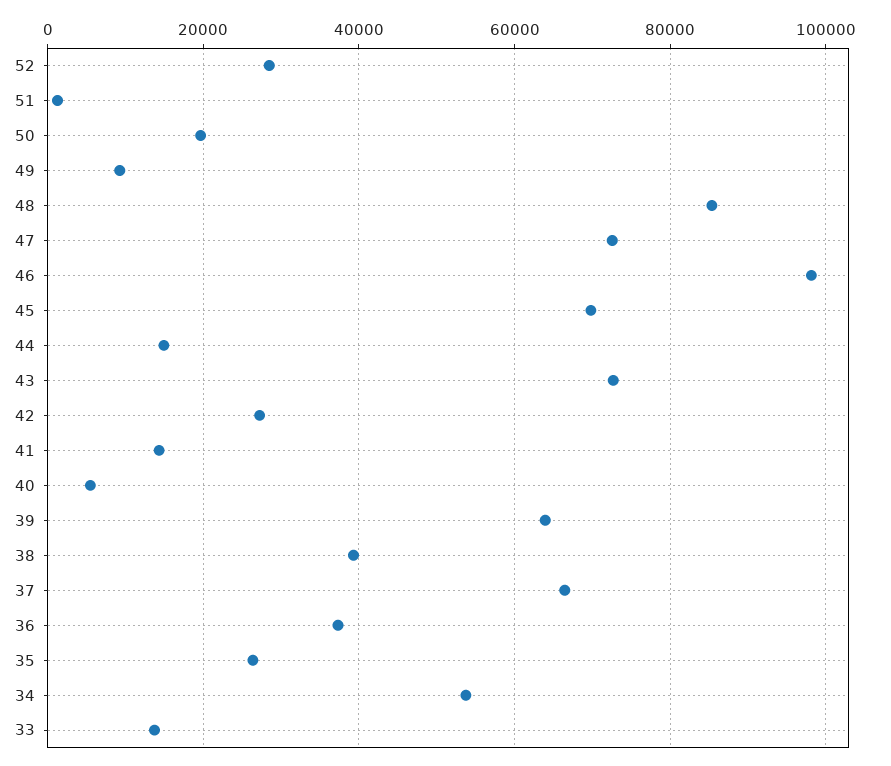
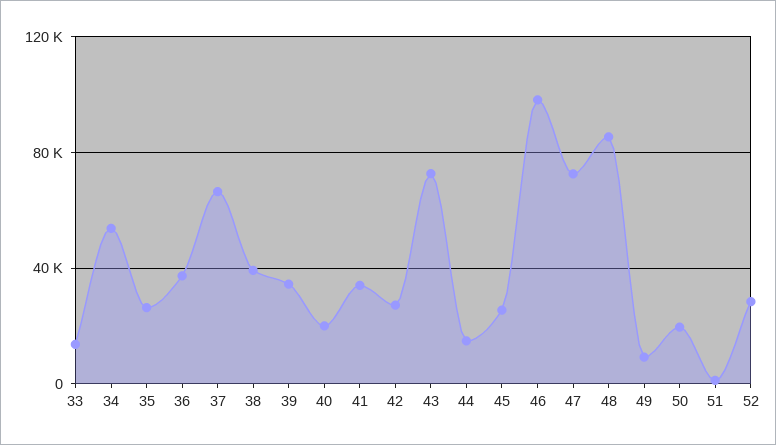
45: 70000 -> 25000
41: 14000 -> 35000
40: 6000 -> 20000
39: 64000 -> 35000

